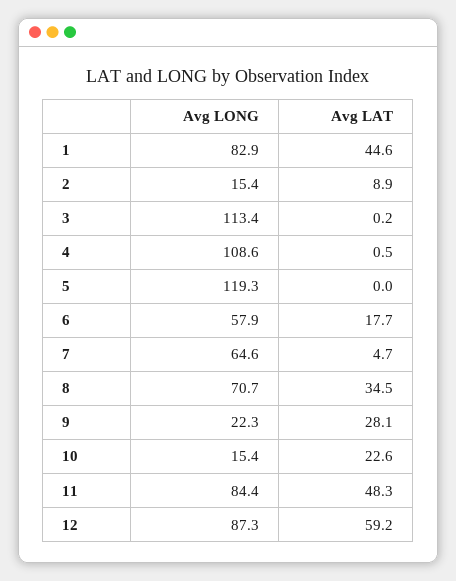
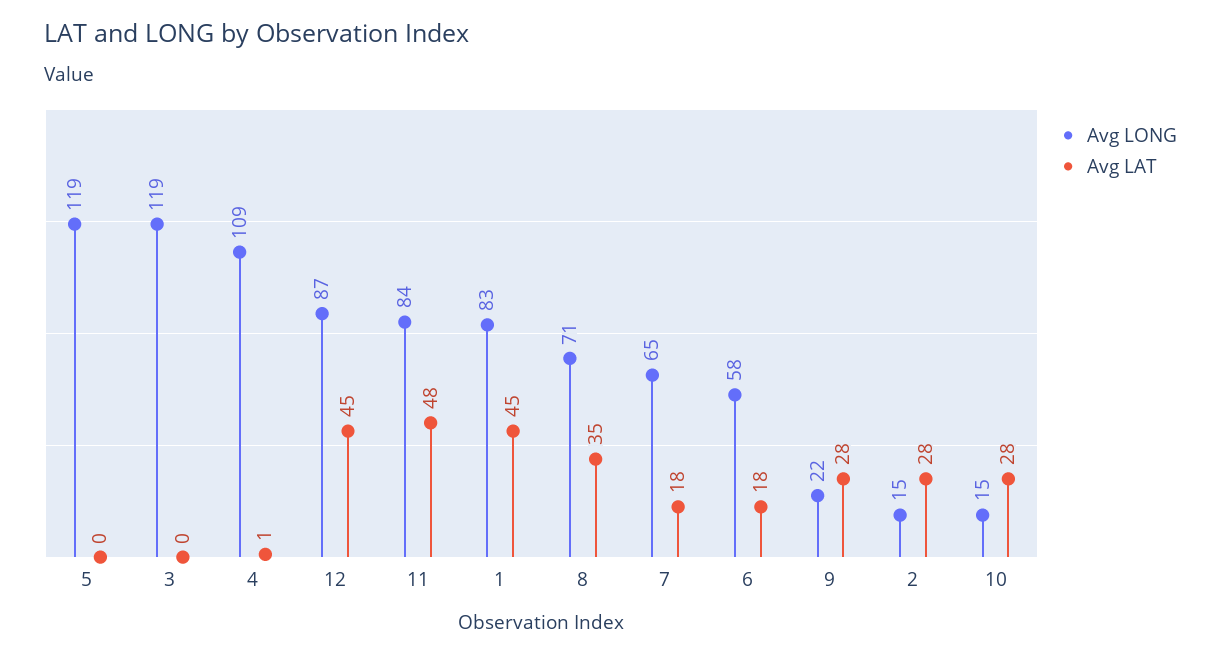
Avg LAT, 2: 8.9 -> 28
Avg LONG, 3: 113.4 -> 119
Avg LAT, 7: 4.7 -> 18
Avg LAT, 10: 22.6 -> 28
Avg LAT, 12: 59.2 -> 45

